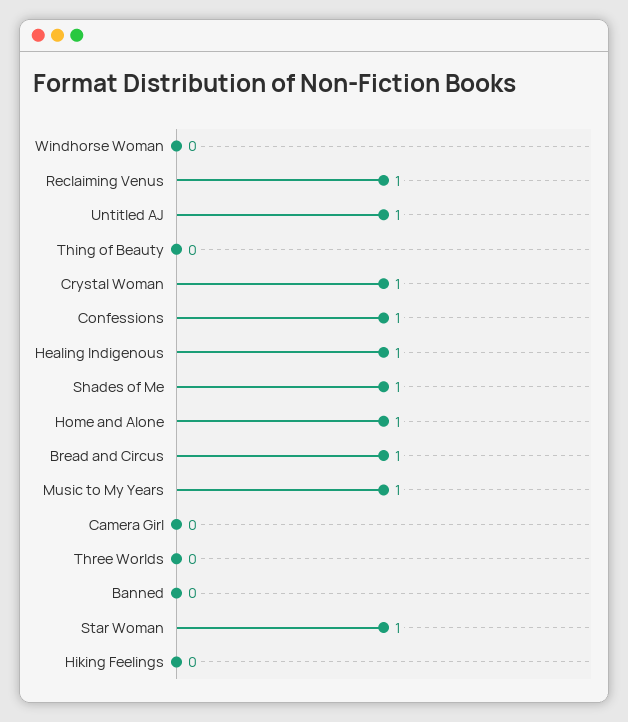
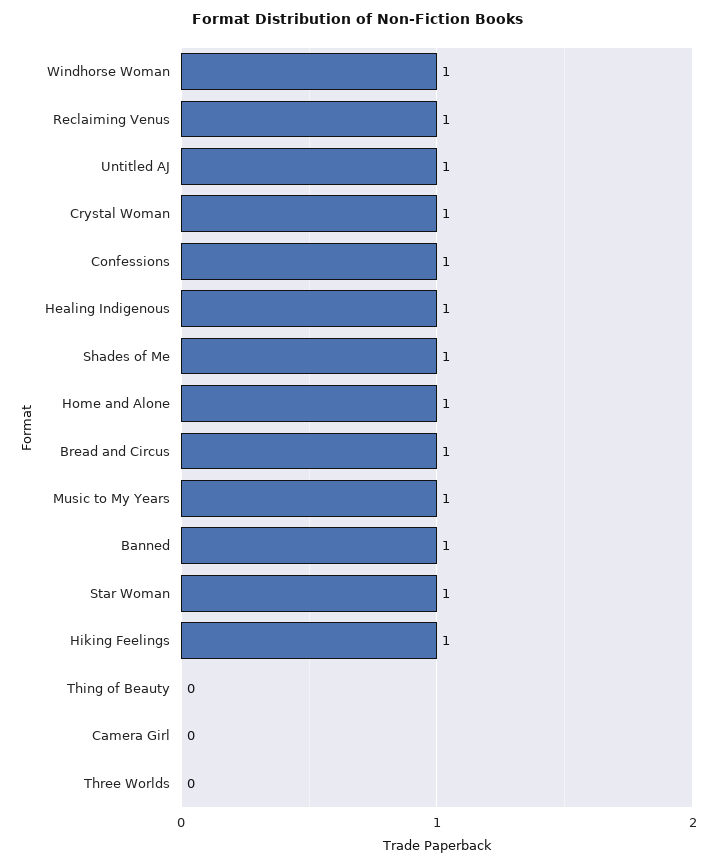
Windhorse Woman: 0 -> 1
Banned: 0 -> 1
Hiking Feelings: 0 -> 1

